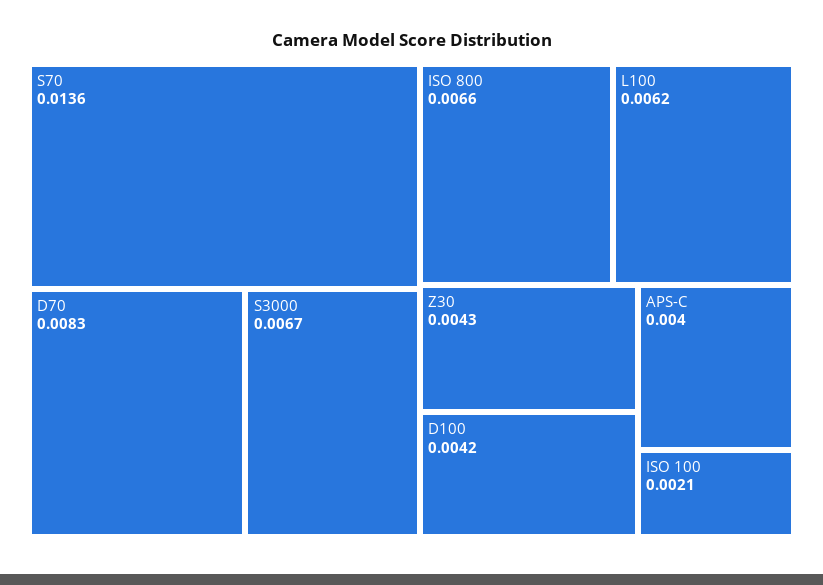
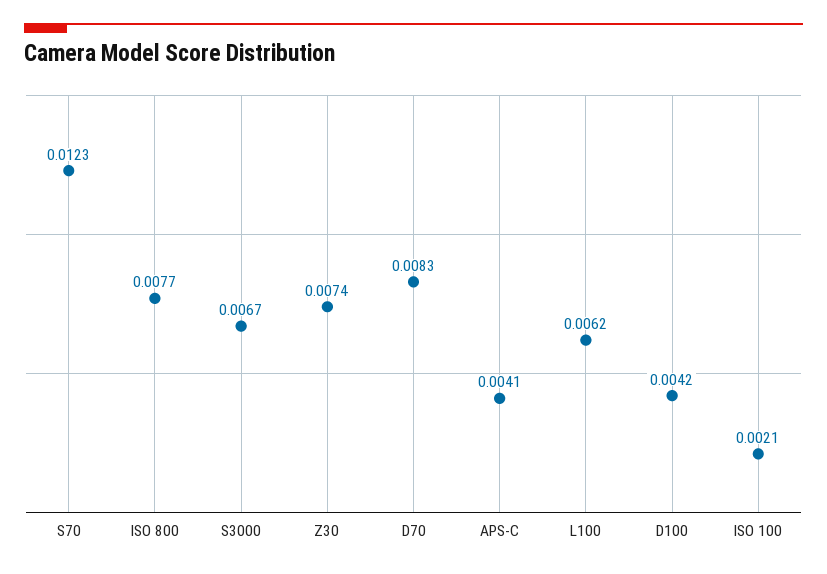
S70: 0.0136 -> 0.0123
ISO 800: 0.0066 -> 0.0077
Z30: 0.0043 -> 0.0074
APS-C: 0.004 -> 0.0041

